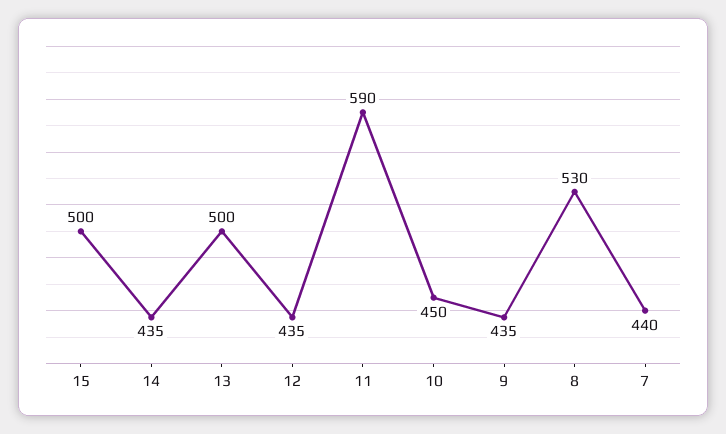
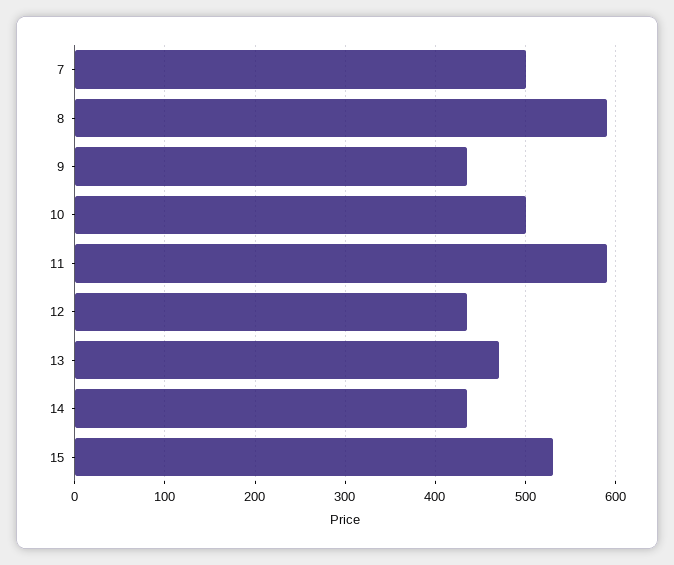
15: 500 -> 530
13: 500 -> 470
10: 450 -> 500
8: 530 -> 590
7: 440 -> 500

